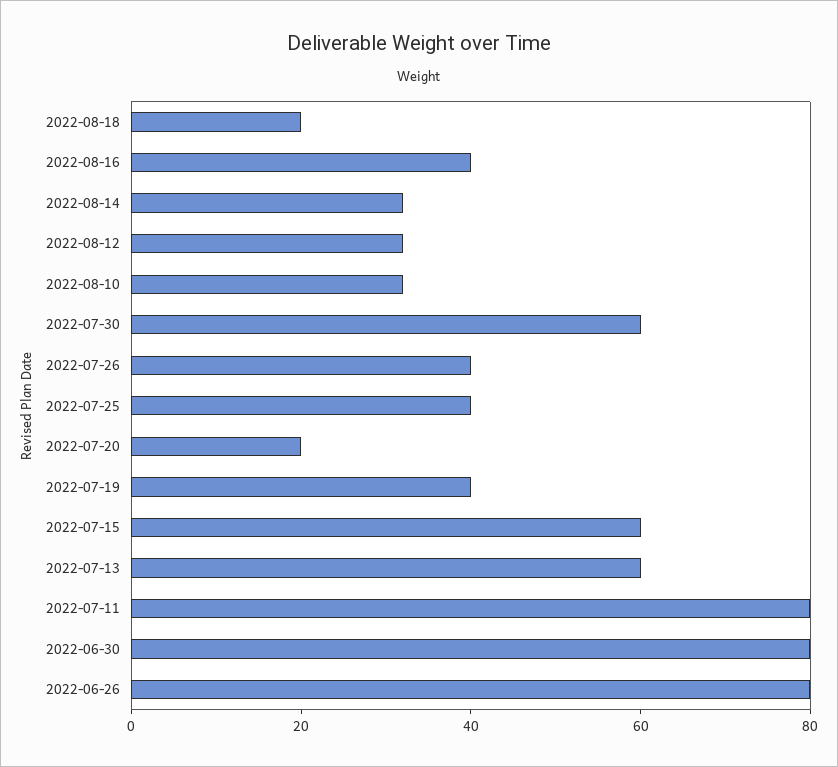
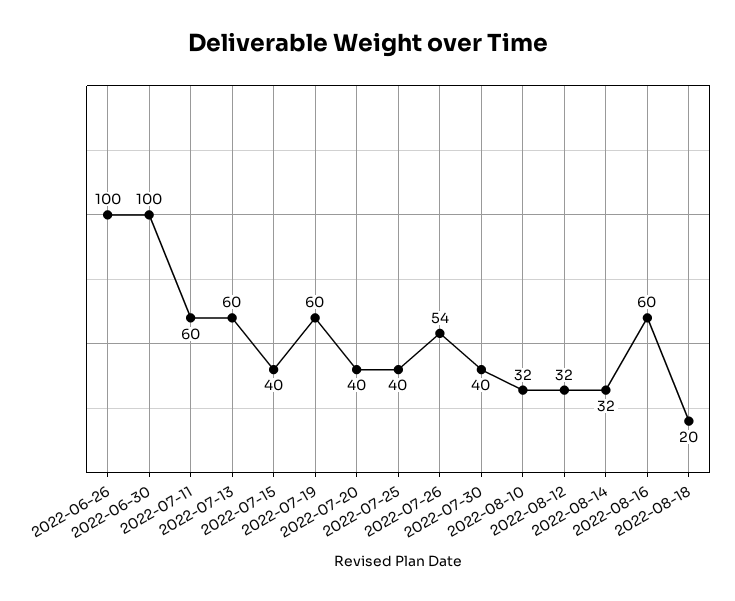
2022-08-16: 40 -> 60
2022-07-30: 60 -> 40
2022-07-26: 40 -> 54
2022-07-20: 20 -> 40
2022-07-19: 40 -> 60
2022-07-15: 60 -> 40
2022-07-11: 80 -> 60
2022-06-30: 80 -> 100
2022-06-26: 80 -> 100

